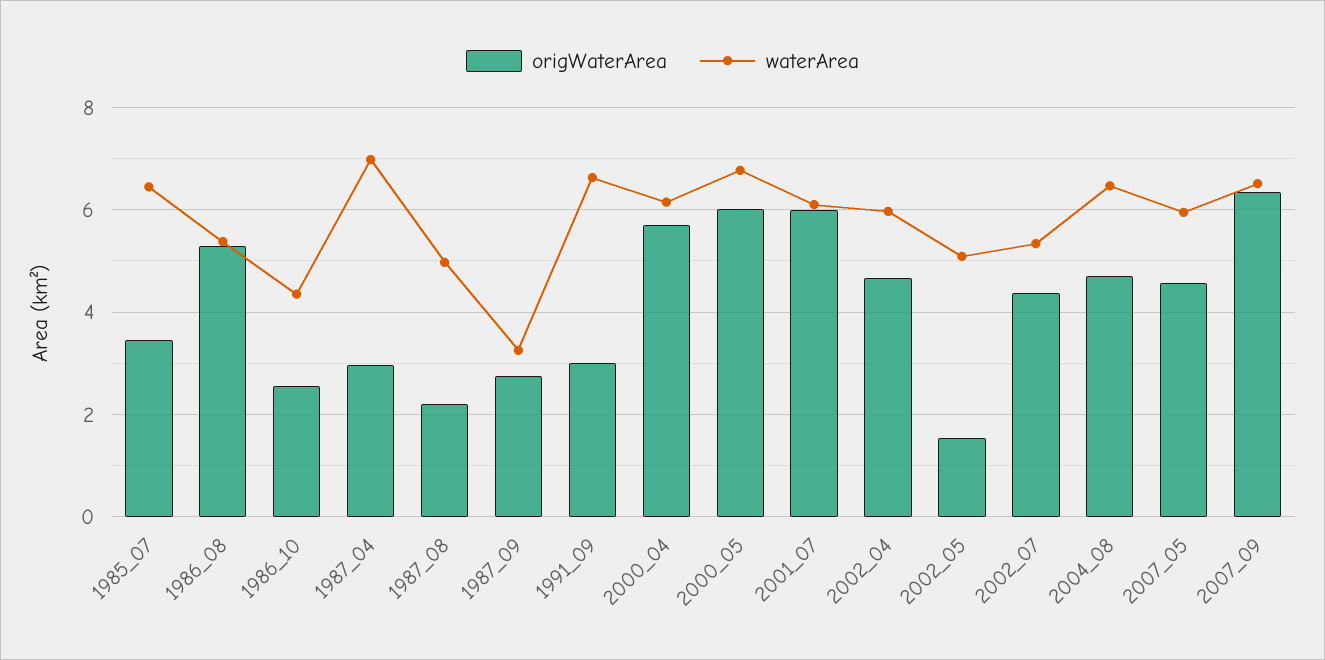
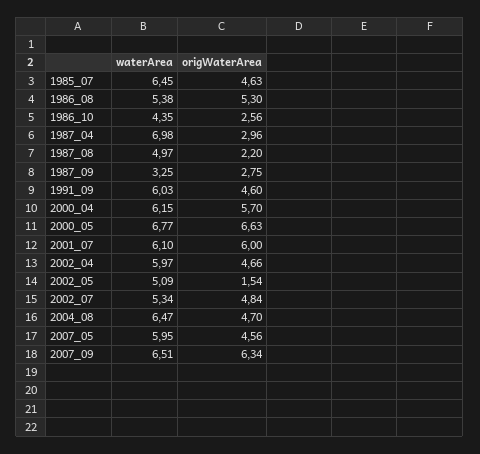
origWaterArea, 1985_07: 3.4 -> 4.63
origWaterArea, 1991_09: 3 -> 4.6
waterArea, 1991_09: 6.6 -> 6.03
origWaterArea, 2000_05: 6 -> 6.63
origWaterArea, 2002_07: 4.4 -> 4.84

